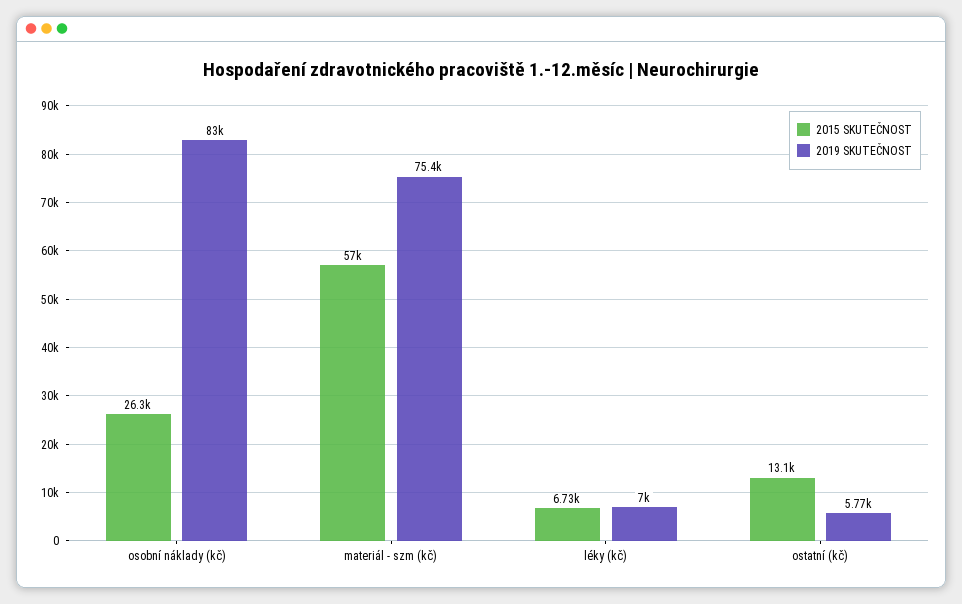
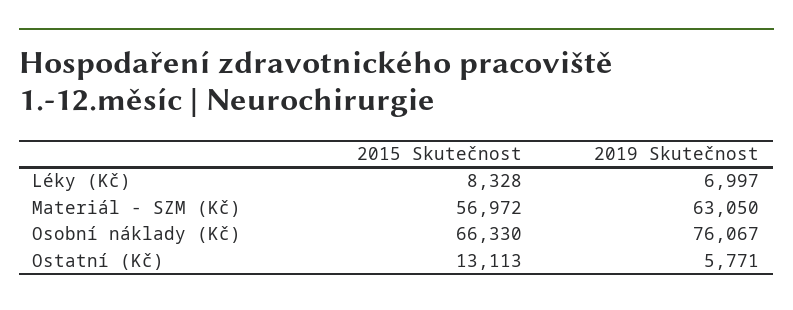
2015 SKUTEČNOST, osobní náklady (kč): 26300 -> 66330
2019 SKUTEČNOST, osobní náklady (kč): 83000 -> 76067
2019 SKUTEČNOST, materiál - szm (kč): 75400 -> 63050
2015 SKUTEČNOST, léky (kč): 6730 -> 8328

